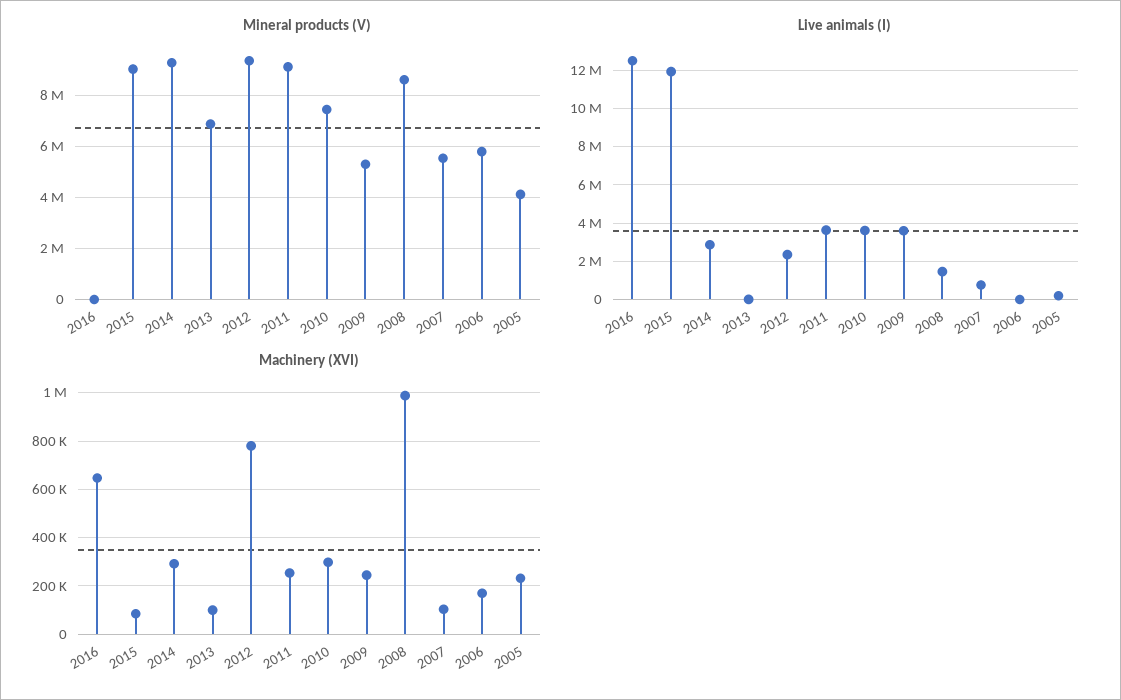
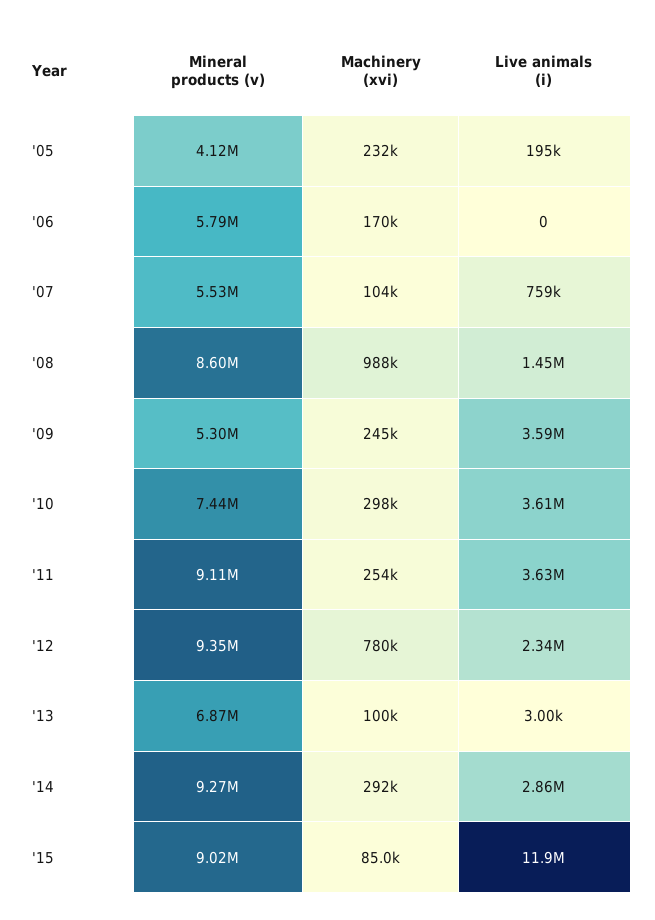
Mineral products (V), 2016: 0 -> none
Live animals (I), 2016: 12500000 -> none
Machinery (XVI), 2016: 650000 -> none

